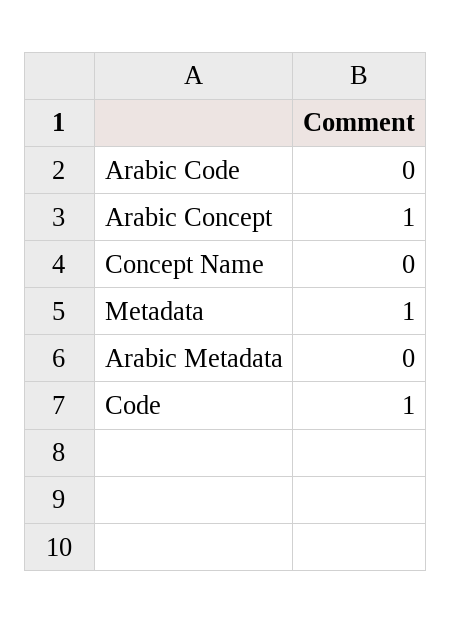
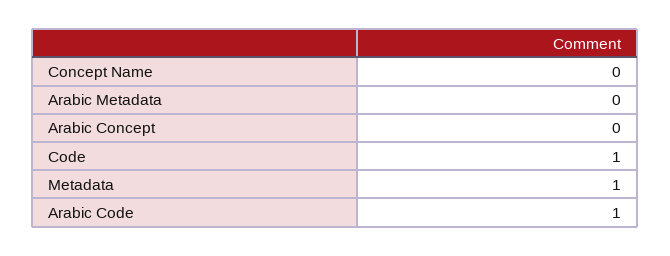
Arabic Code: 0 -> 1
Arabic Concept: 1 -> 0

